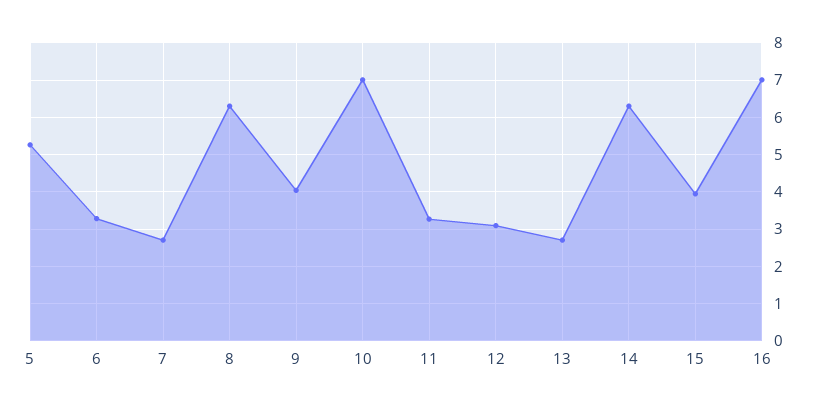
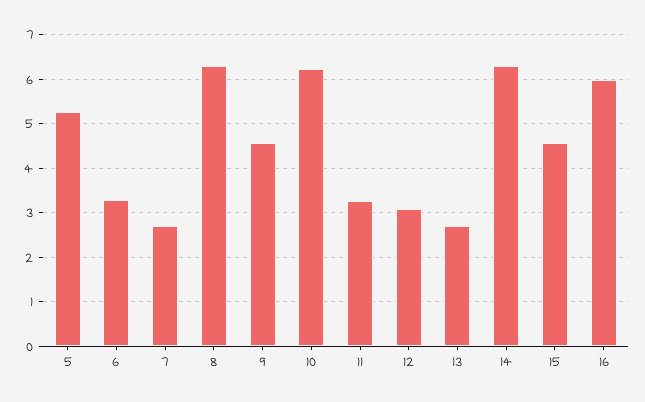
9: 4 -> 4.6
10: 7 -> 6.2
15: 4 -> 4.6
16: 7 -> 6

